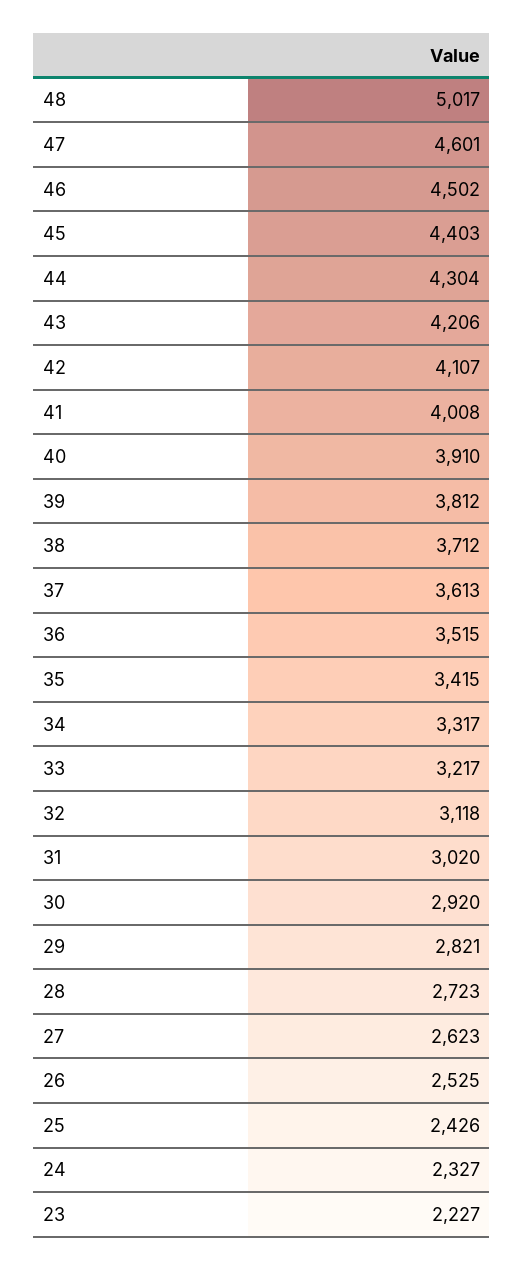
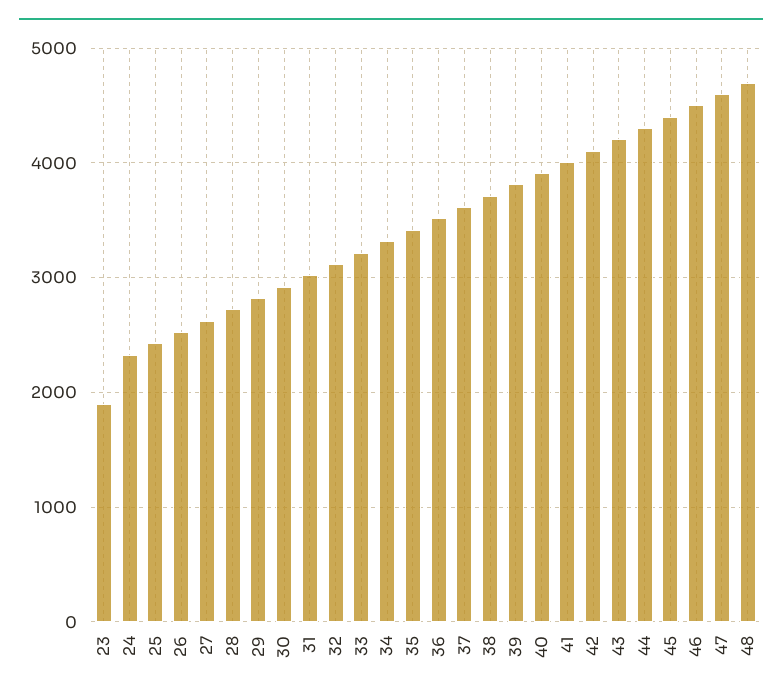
48: 5017 -> 4700
23: 2227 -> 1900

